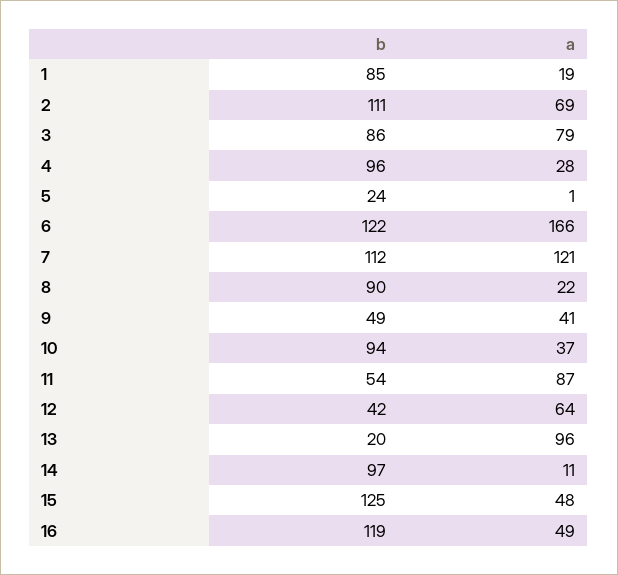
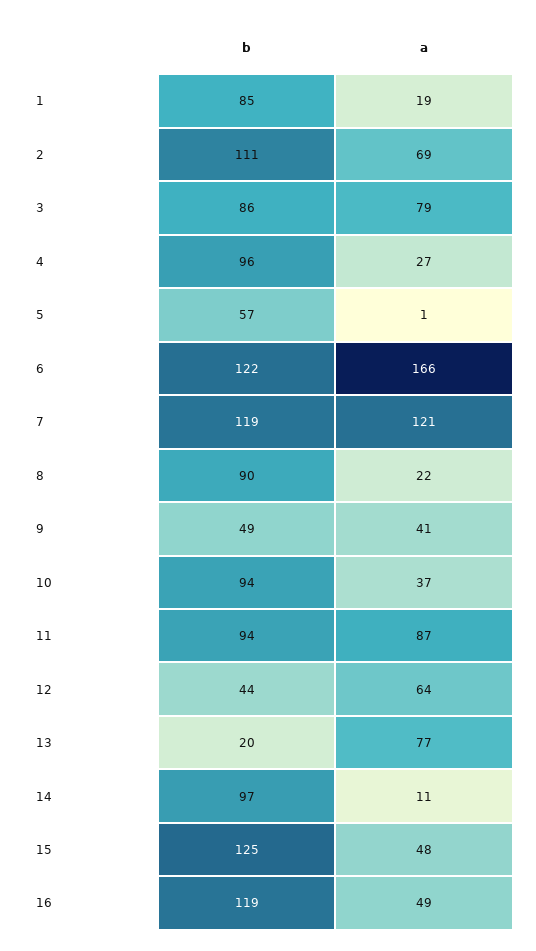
a, 4: 28 -> 27
b, 5: 24 -> 57
b, 7: 112 -> 119
b, 11: 54 -> 94
b, 12: 42 -> 44
a, 13: 96 -> 77

